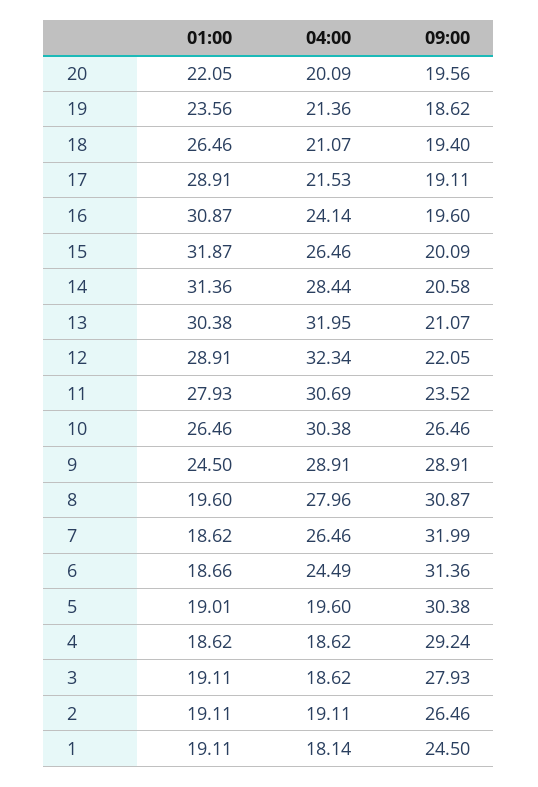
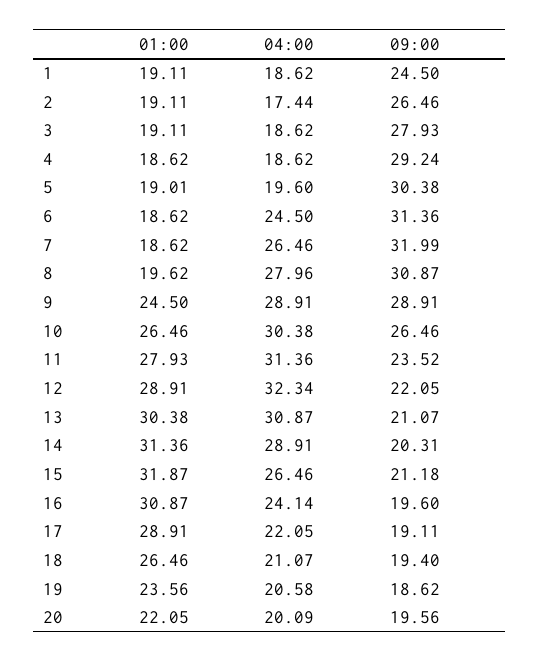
04:00, 19: 21.36 -> 20.58
04:00, 17: 21.53 -> 22.05
09:00, 15: 20.09 -> 21.18
04:00, 14: 28.44 -> 28.91
09:00, 14: 20.58 -> 20.31
04:00, 13: 31.95 -> 30.87
04:00, 11: 30.69 -> 31.36
01:00, 8: 19.6 -> 19.62
01:00, 6: 18.66 -> 18.62
04:00, 6: 24.49 -> 24.5
04:00, 2: 19.11 -> 17.44
04:00, 1: 18.14 -> 18.62

